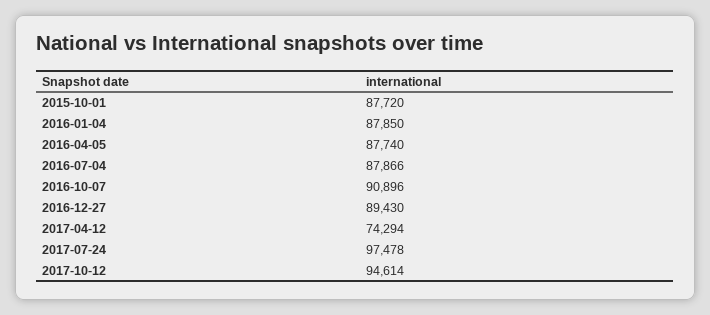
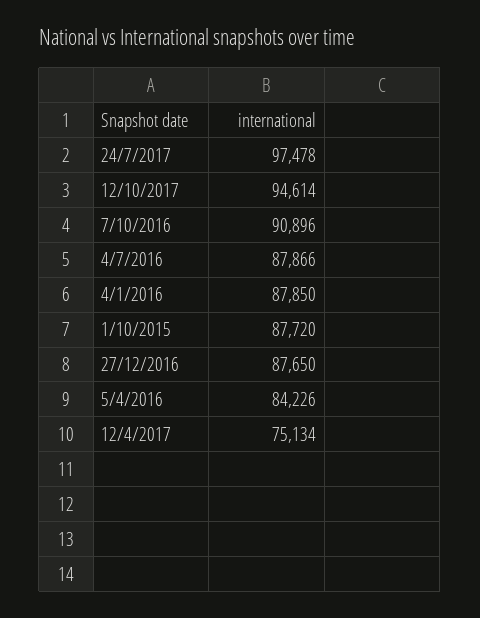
2016-04-05: 87740 -> 84226
2016-12-27: 89430 -> 87650
2017-04-12: 74294 -> 75134

